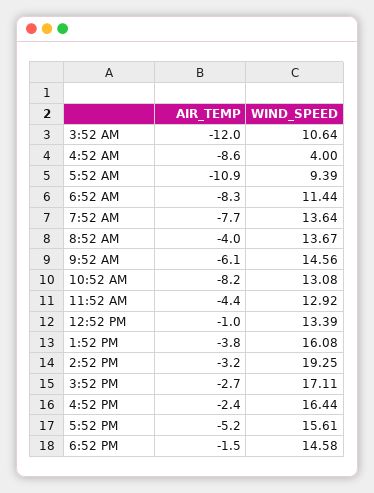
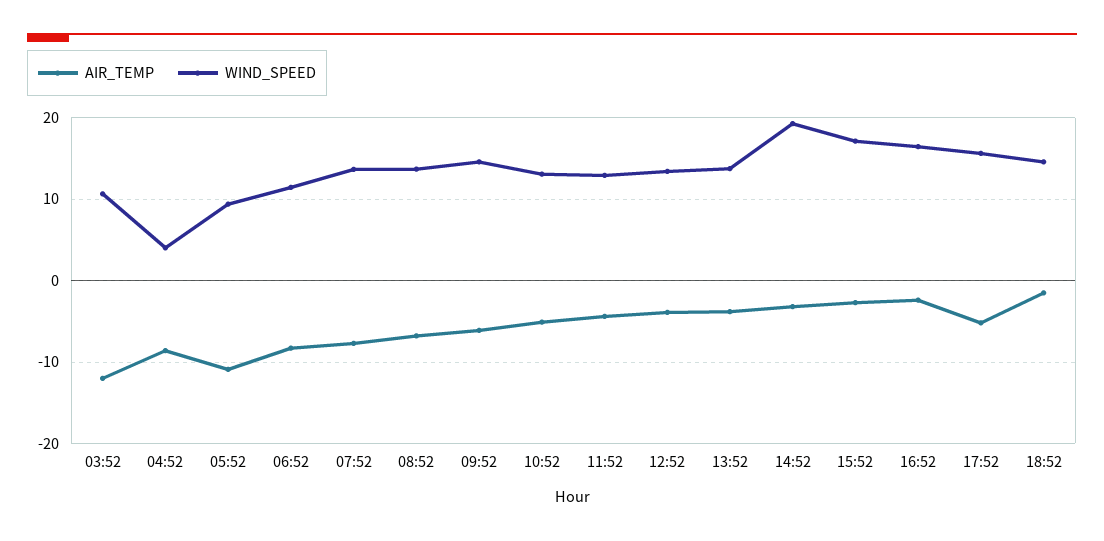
AIR_TEMP, 8:52 AM: -4 -> -7
AIR_TEMP, 10:52 AM: -8.2 -> -5
AIR_TEMP, 12:52 PM: -1 -> -4
WIND_SPEED, 1:52 PM: 16.08 -> 14

